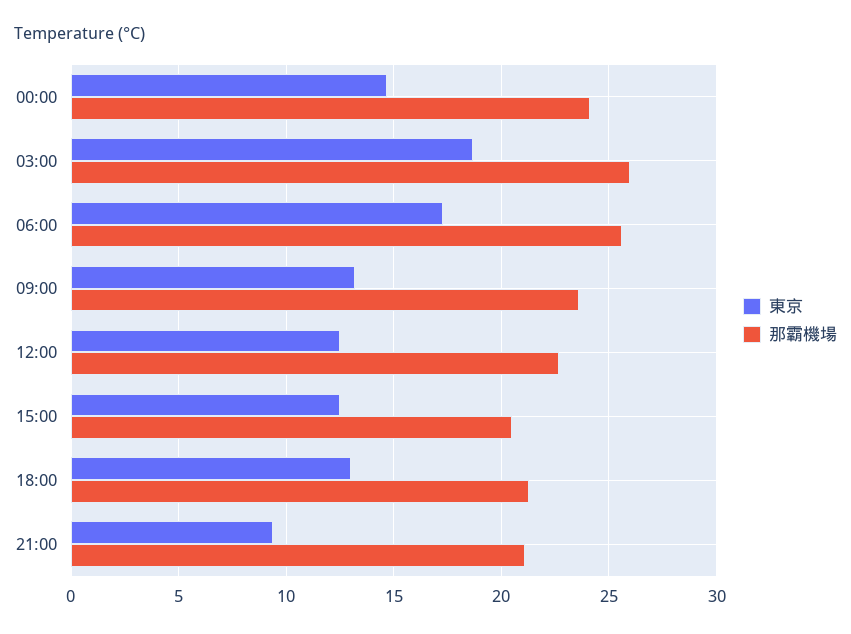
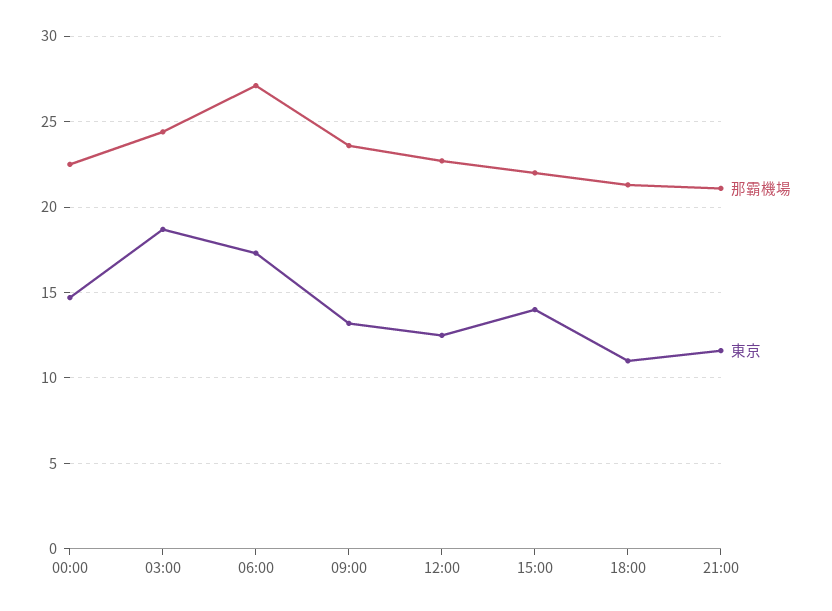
那霸機場, 00:00: 24 -> 22.5
那霸機場, 03:00: 26 -> 24.5
那霸機場, 06:00: 25.5 -> 27
東京, 15:00: 12.5 -> 14
那霸機場, 15:00: 20.5 -> 22
東京, 18:00: 13 -> 11
東京, 21:00: 9.5 -> 11.5

